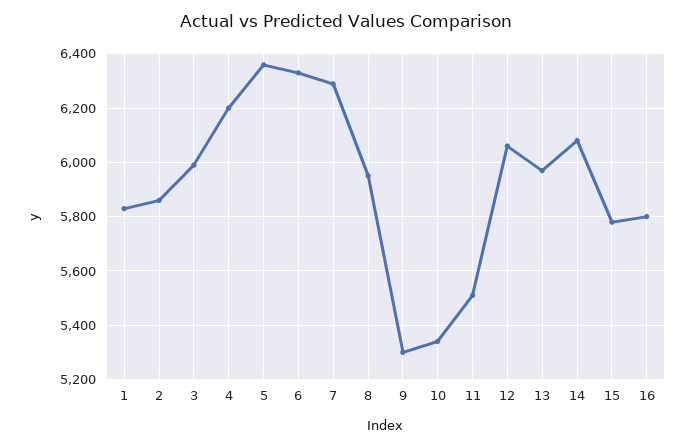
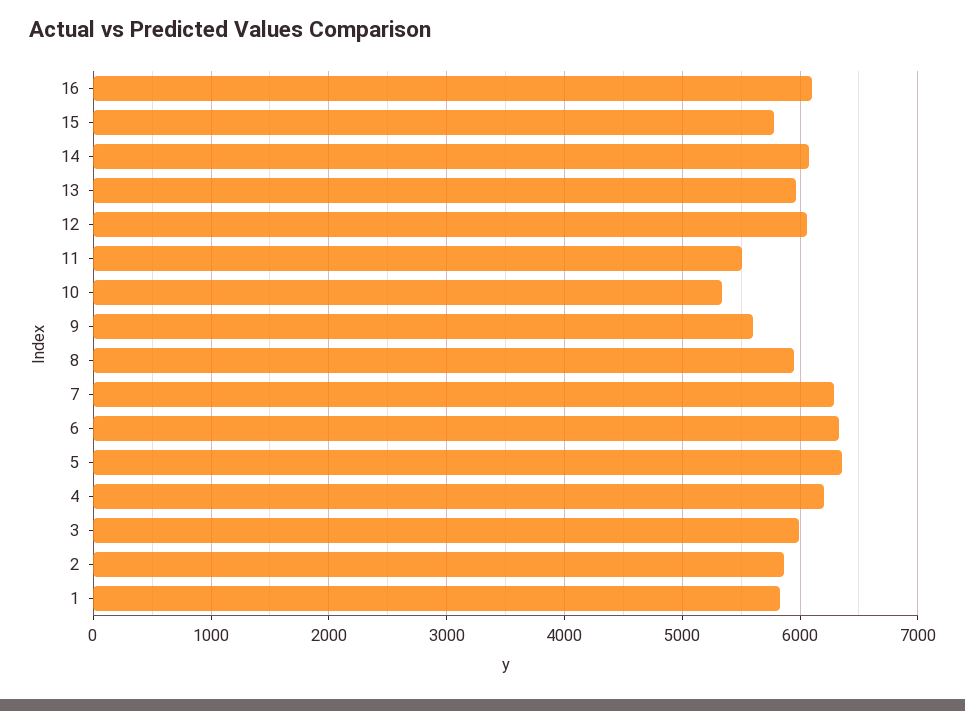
9: 5300 -> 5600
16: 5800 -> 6100

